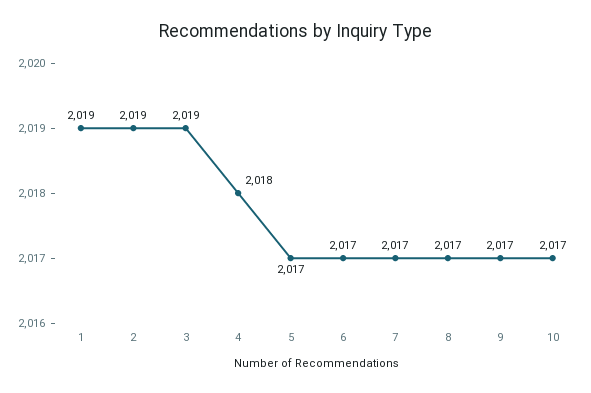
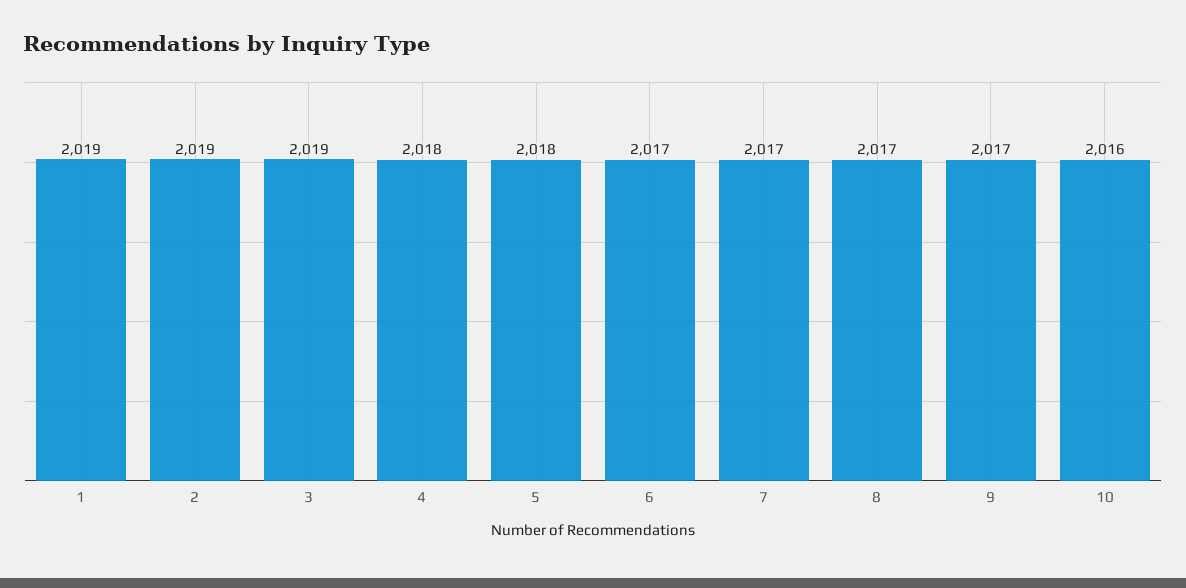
5: 2017 -> 2018
10: 2017 -> 2016

